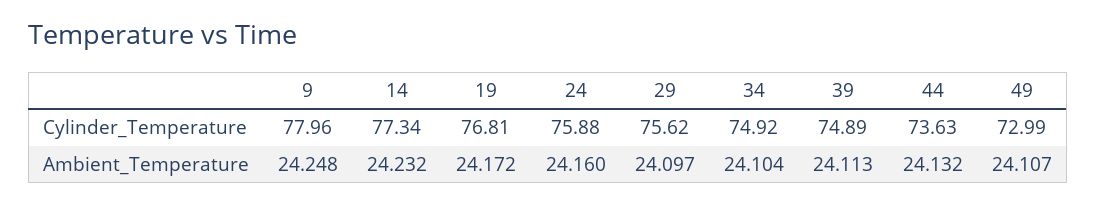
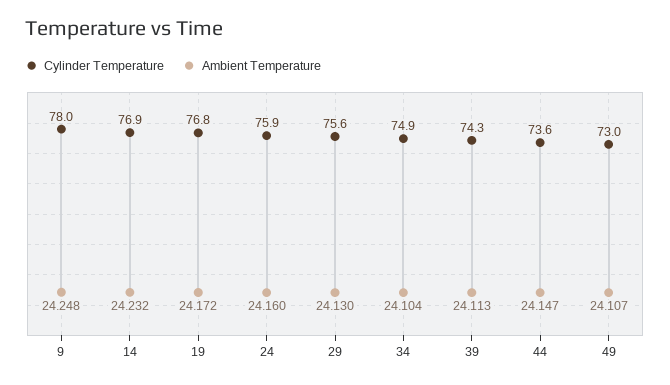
Cylinder_Temperature, 14: 77.34 -> 76.9
Cylinder_Temperature, 39: 74.89 -> 74.3
Ambient_Temperature, 29: 24.097 -> 24.13
Ambient_Temperature, 44: 24.132 -> 24.147

